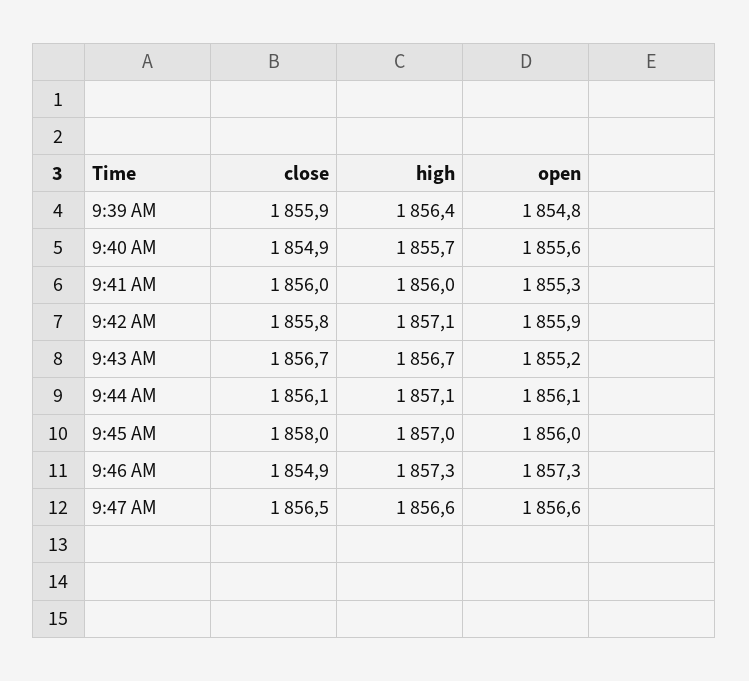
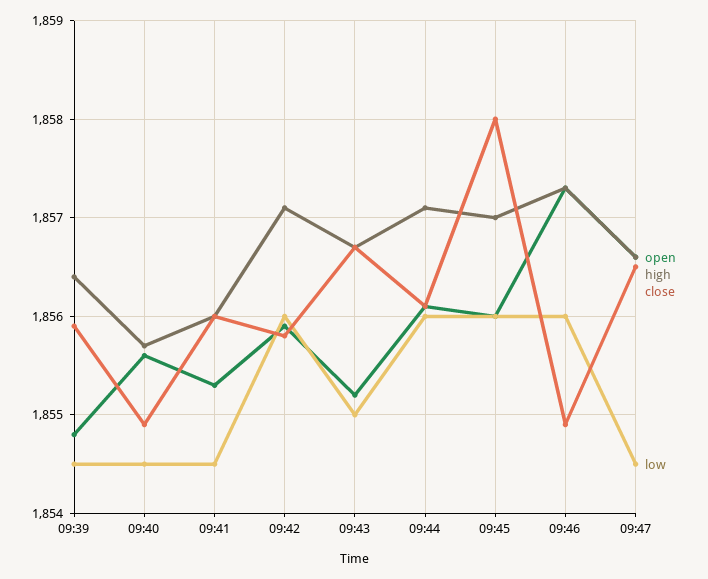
low, 9:39 AM: none -> 1854.5
low, 9:40 AM: none -> 1854.5
low, 9:41 AM: none -> 1854.5
low, 9:42 AM: none -> 1856
low, 9:43 AM: none -> 1855
low, 9:44 AM: none -> 1856
low, 9:45 AM: none -> 1856
low, 9:46 AM: none -> 1856
low, 9:47 AM: none -> 1854.5

